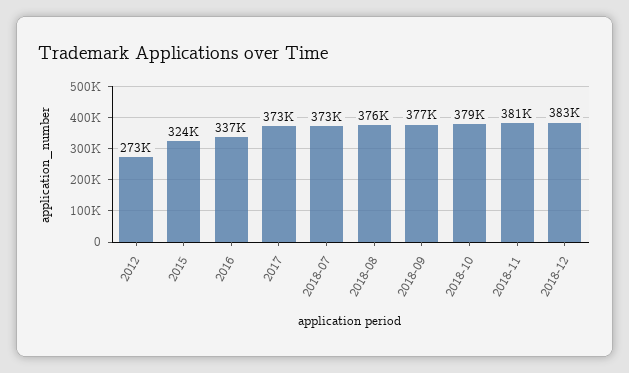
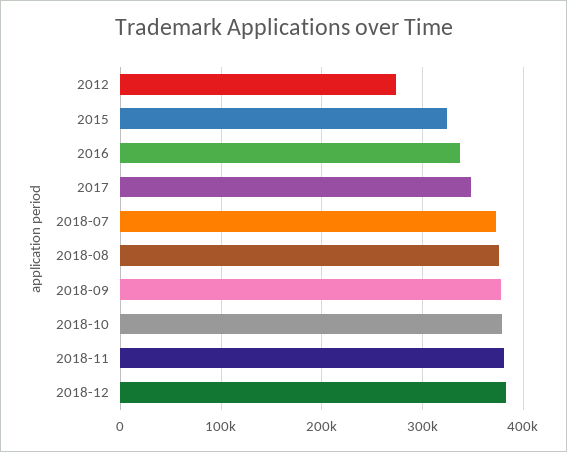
2017: 373000 -> 350000

